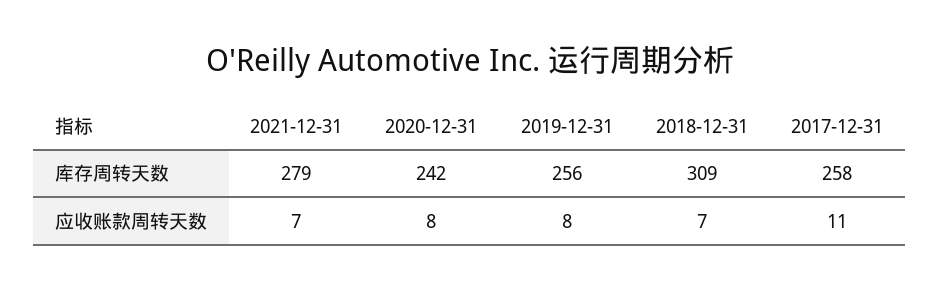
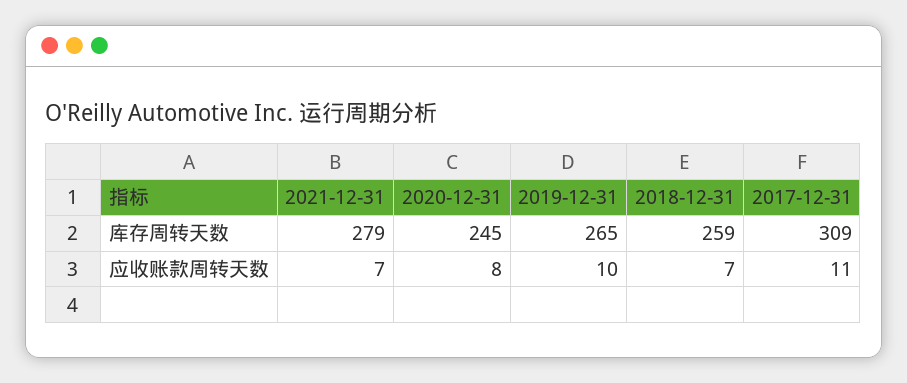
2020-12-31, 库存周转天数: 242 -> 245
2019-12-31, 库存周转天数: 256 -> 265
2018-12-31, 库存周转天数: 309 -> 259
2017-12-31, 库存周转天数: 258 -> 309
2019-12-31, 应收账款周转天数: 8 -> 10

